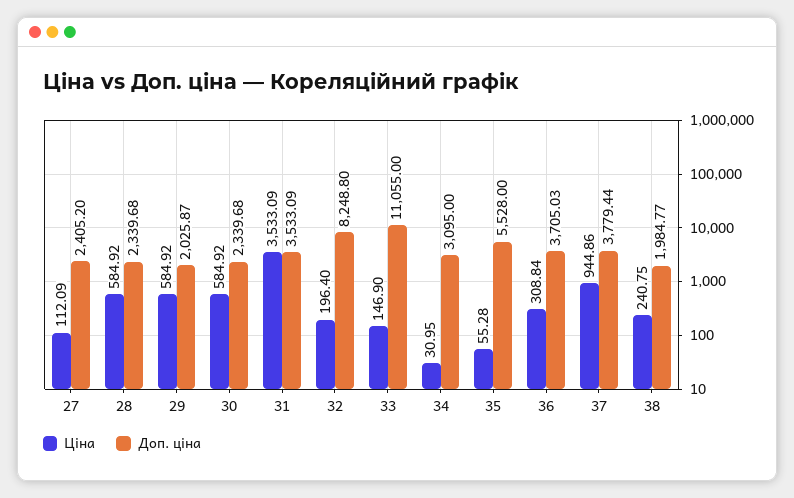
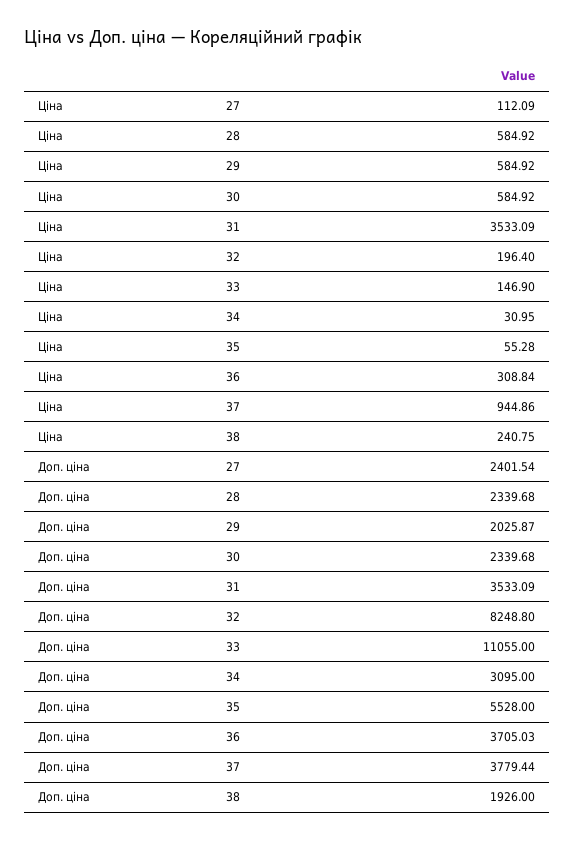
Доп. ціна, 27: 2405.2 -> 2401.54
Доп. ціна, 38: 1984.77 -> 1926

